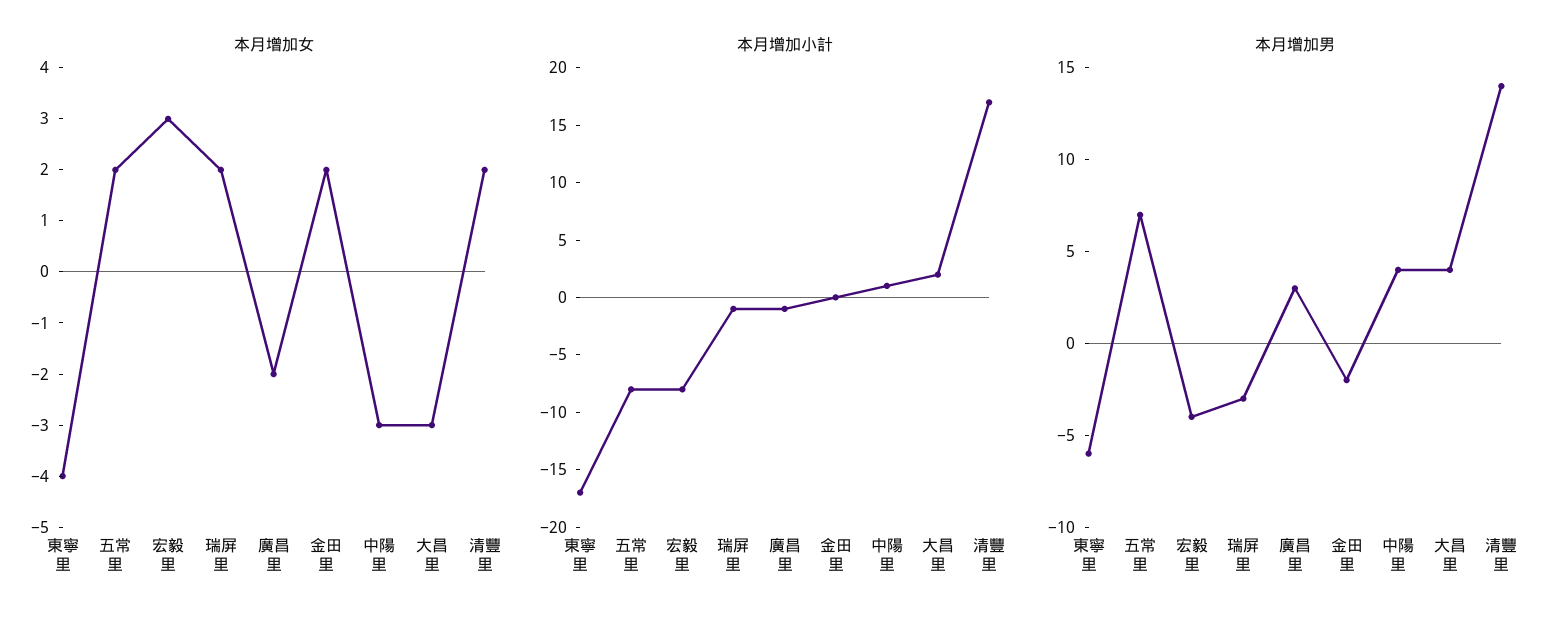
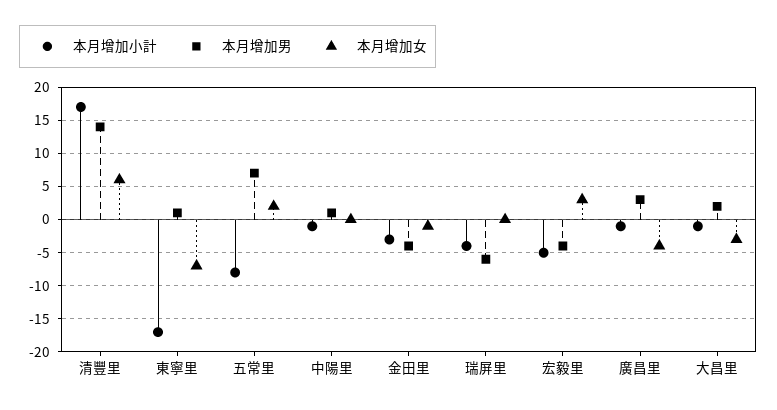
本月增加女, 東寧里: -4 -> -7
本月增加女, 瑞屏里: 2 -> 0
本月增加女, 廣昌里: -2 -> -4
本月增加女, 金田里: 2 -> -1
本月增加女, 中陽里: -3 -> 0
本月增加女, 清豐里: 2 -> 6
本月增加小計, 宏毅里: -8 -> -5
本月增加小計, 瑞屏里: -1 -> -4
本月增加小計, 金田里: 0 -> -3
本月增加小計, 中陽里: 1 -> -1
本月增加小計, 大昌里: 2 -> -1
本月增加男, 東寧里: -6 -> 1
本月增加男, 瑞屏里: -3 -> -6
本月增加男, 金田里: -2 -> -4
本月增加男, 中陽里: 4 -> 1
本月增加男, 大昌里: 4 -> 2

